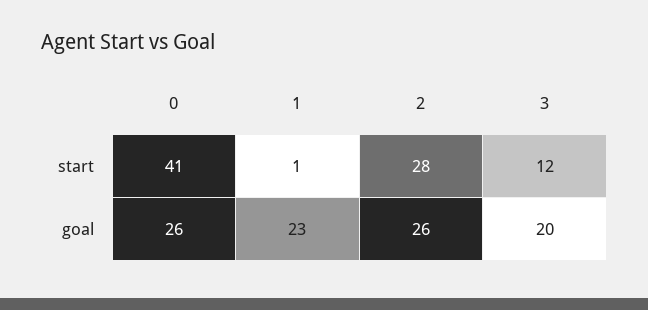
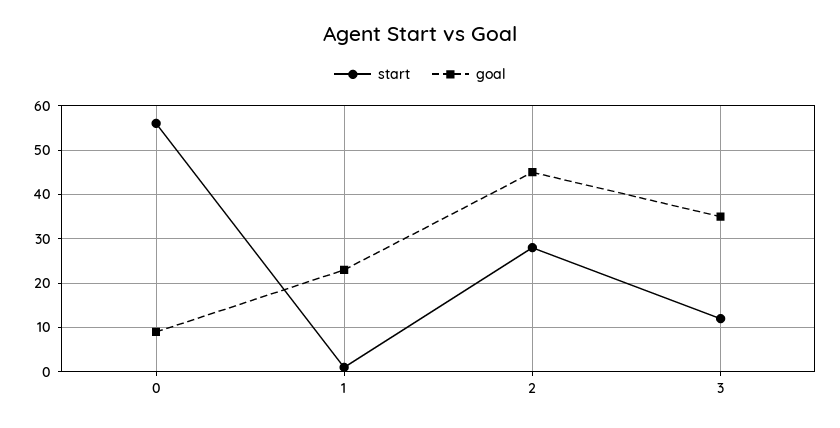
start, 0: 41 -> 55
goal, 0: 26 -> 10
goal, 2: 26 -> 45
goal, 3: 20 -> 35

